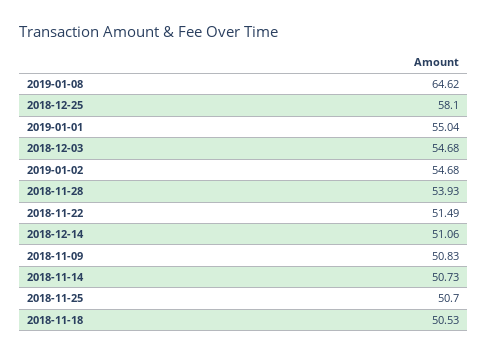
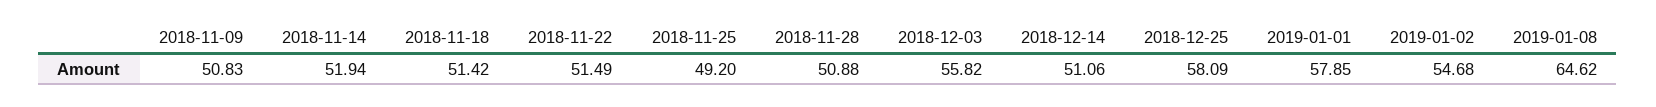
2018-12-25: 58.1 -> 58.09
2019-01-01: 55.04 -> 57.85
2018-12-03: 54.68 -> 55.82
2018-11-28: 53.93 -> 50.88
2018-11-14: 50.73 -> 51.94
2018-11-25: 50.7 -> 49.2
2018-11-18: 50.53 -> 51.42

